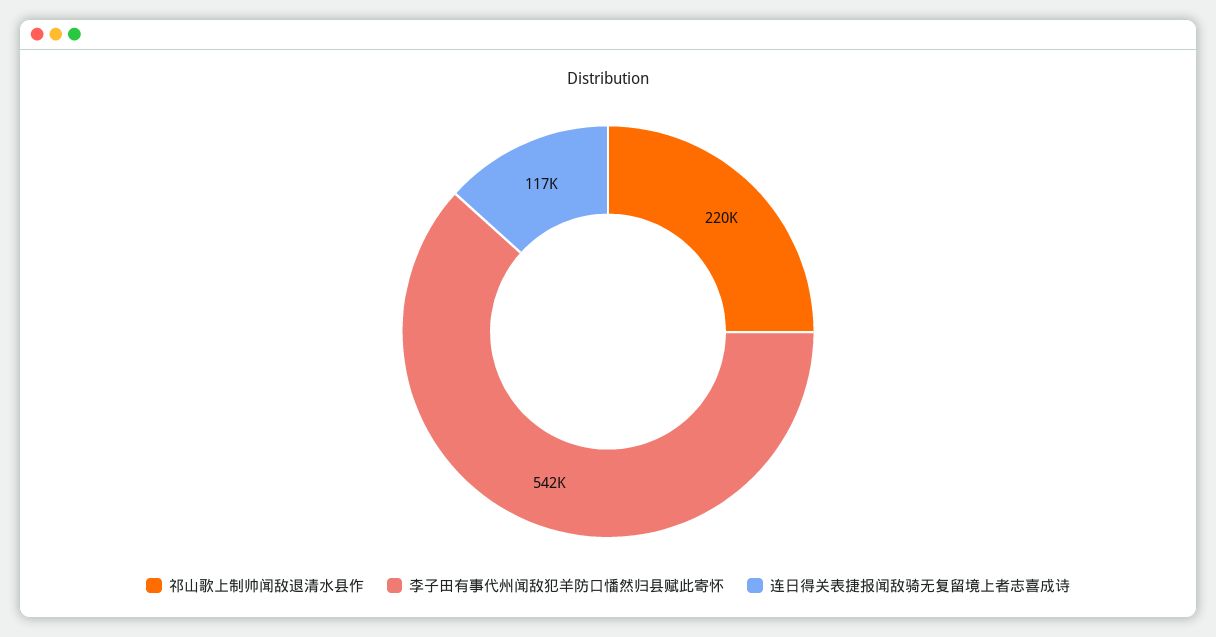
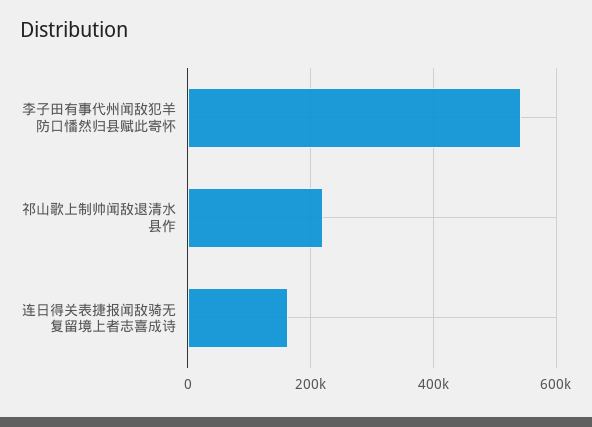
连日得关表捷报闻敌骑无复留境上者志喜成诗: 117000 -> 160000

